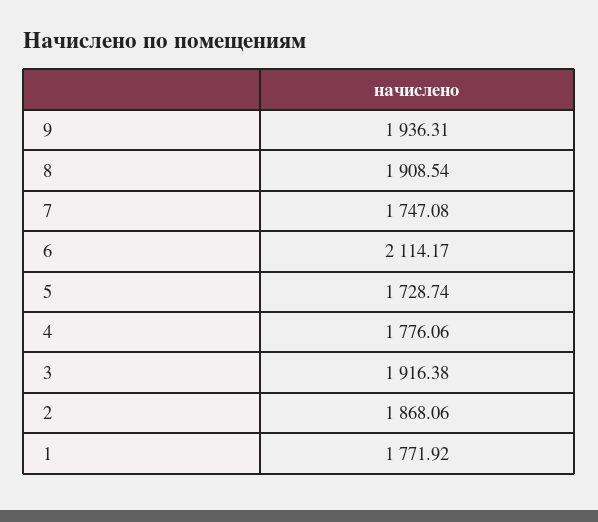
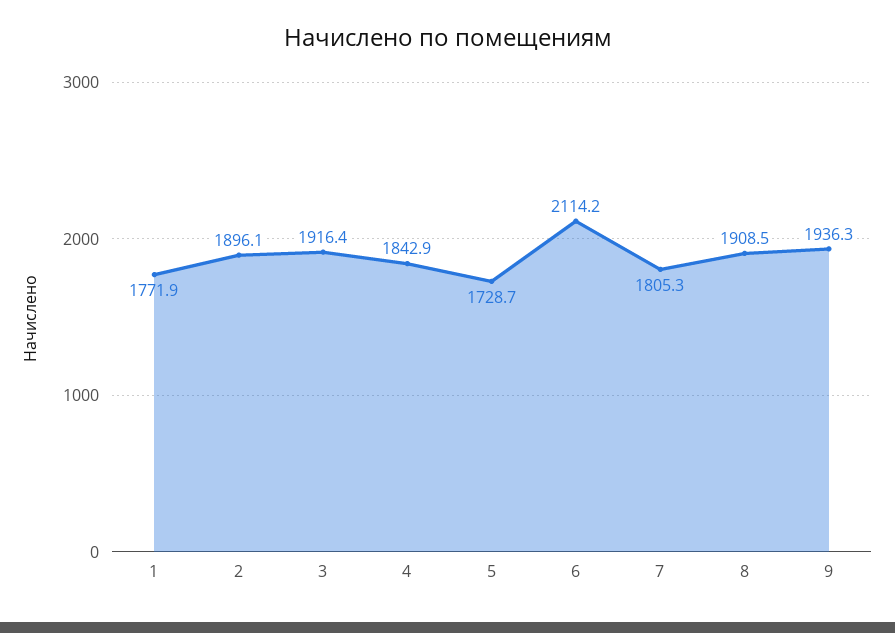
7: 1747.08 -> 1805.3
4: 1776.06 -> 1842.9
2: 1868.06 -> 1896.1

